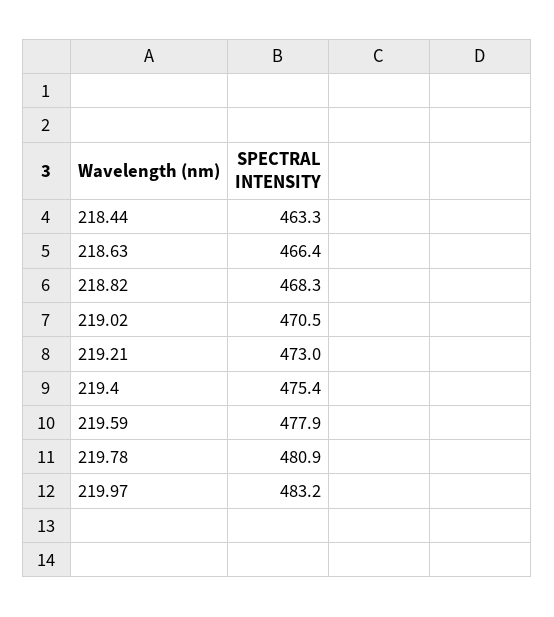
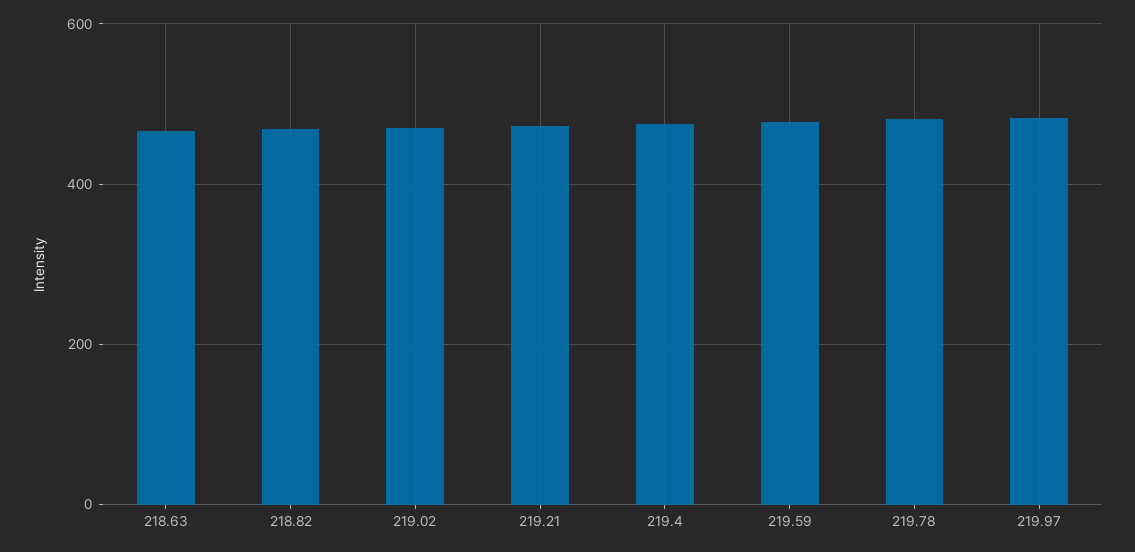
218.44: 463.3 -> none

